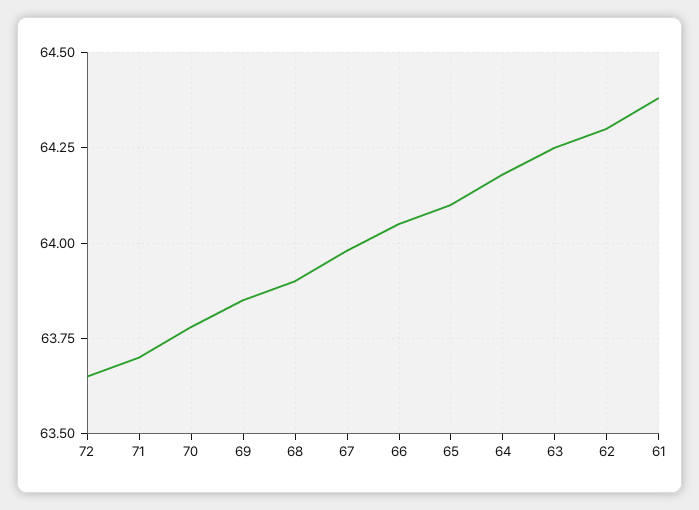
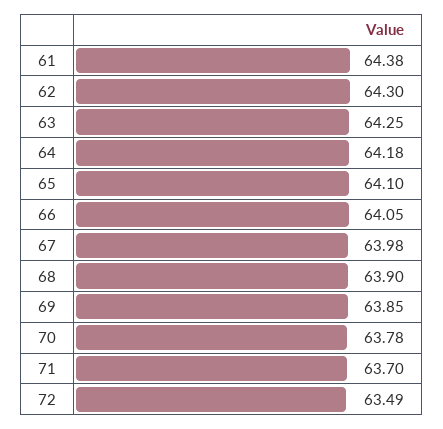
72: 63.65 -> 63.49

